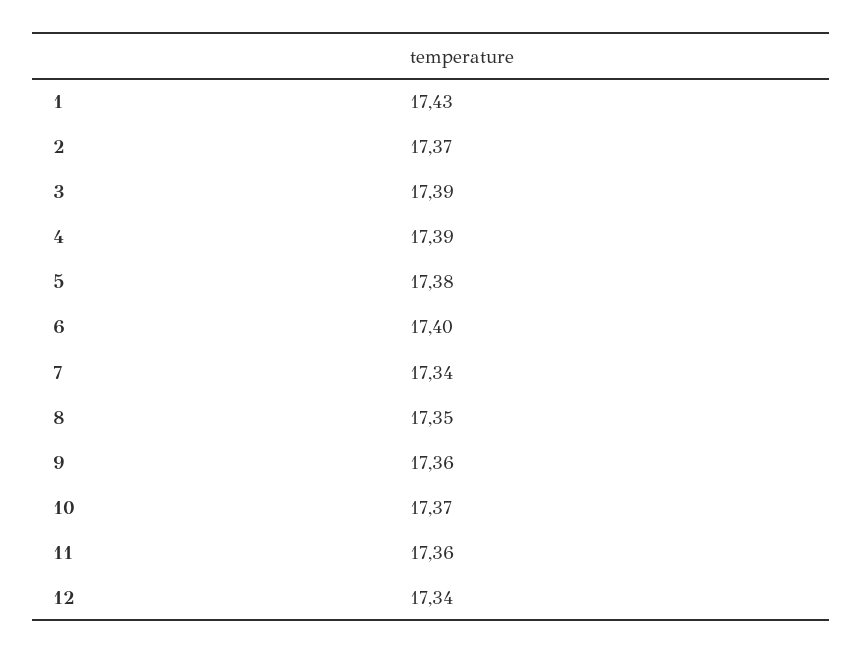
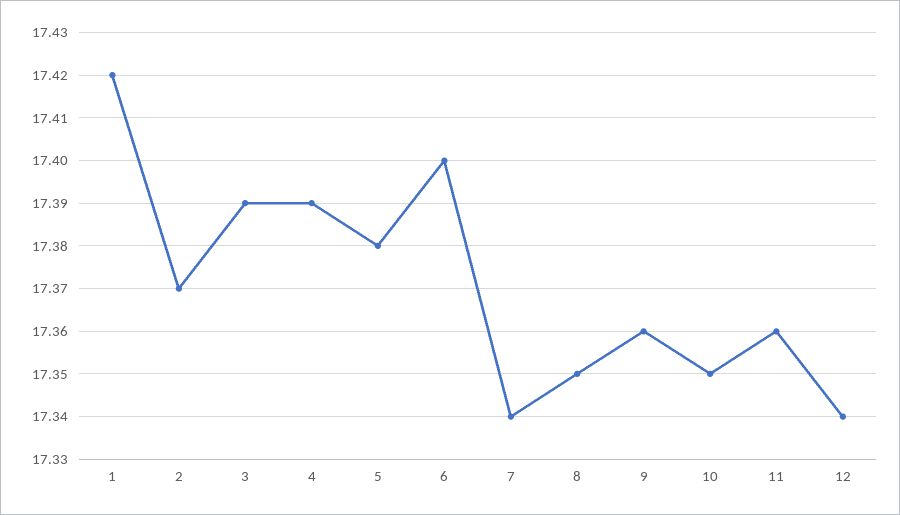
1: 17.43 -> 17.42
10: 17.37 -> 17.35

